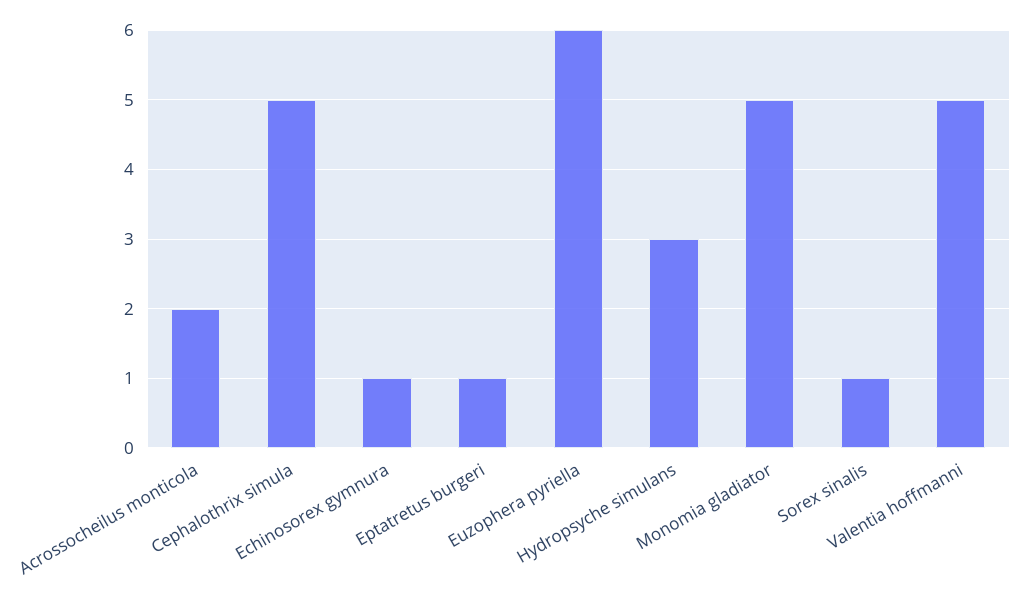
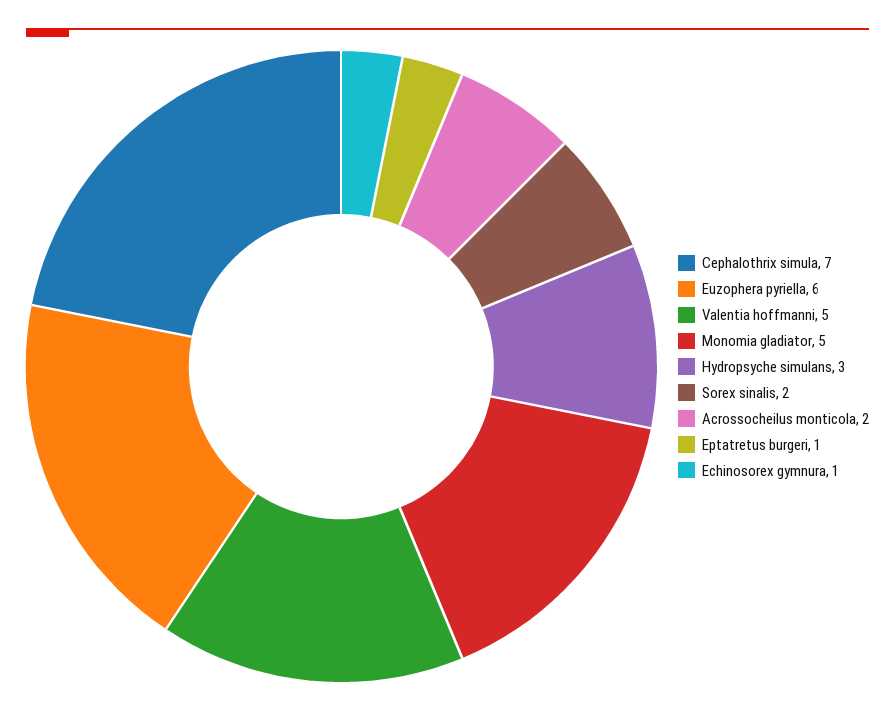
Cephalothrix simula: 5 -> 7
Sorex sinalis: 1 -> 2

